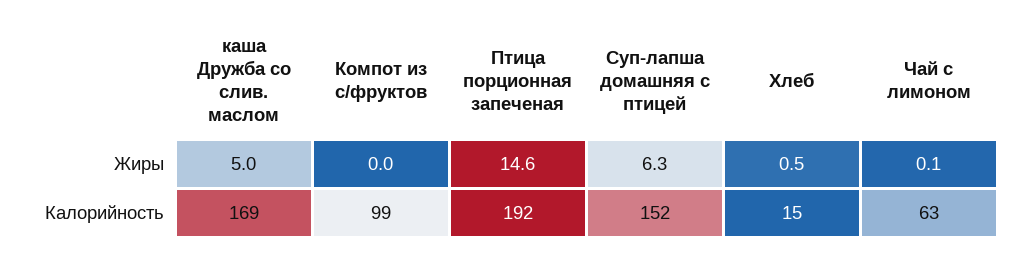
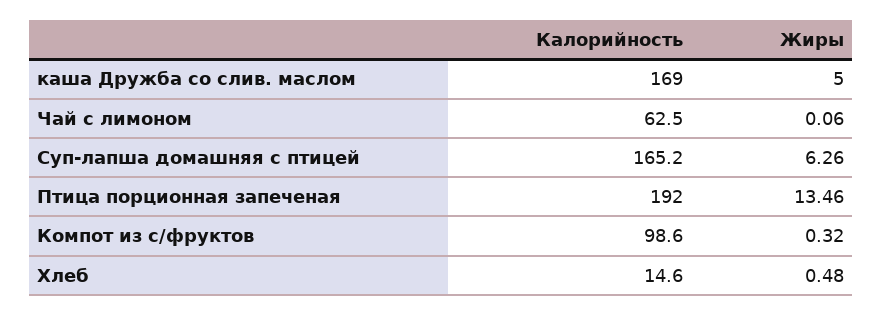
Компот из с/фруктов, Жиры: 0 -> 0.32
Птица порционная запеченая, Жиры: 14.6 -> 13.46
Суп-лапша домашняя с птицей, Калорийность: 152 -> 165.2

